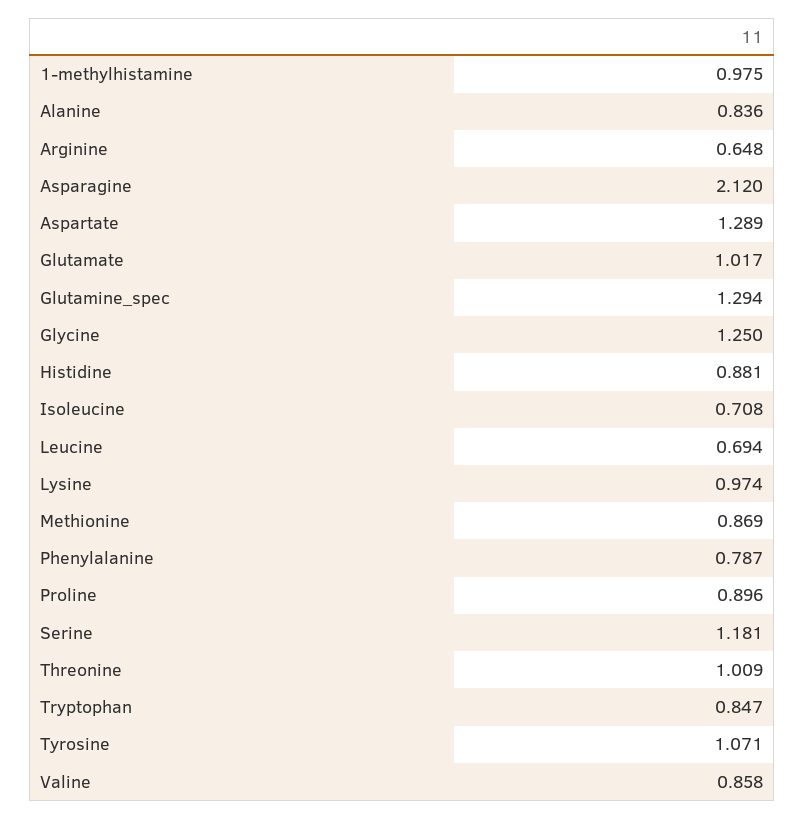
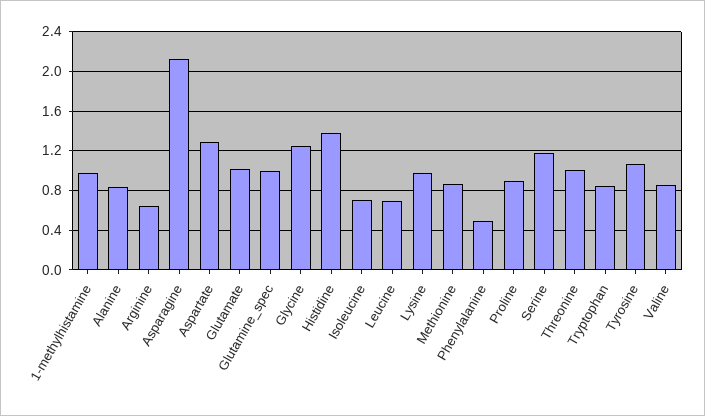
Glutamine_spec: 1.294 -> 1
Histidine: 0.881 -> 1.4
Phenylalanine: 0.787 -> 0.5

